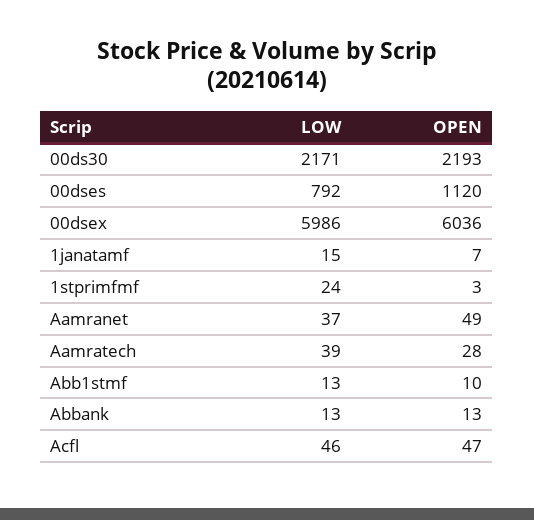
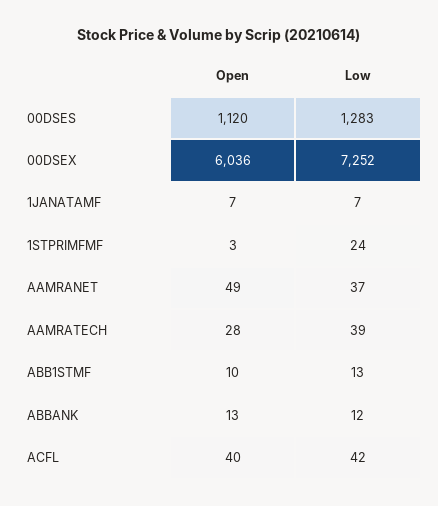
LOW, 00ds30: 2171 -> none
OPEN, 00ds30: 2193 -> none
LOW, 00dses: 792 -> 1283
LOW, 00dsex: 5986 -> 7252
LOW, 1janatamf: 15 -> 7
LOW, Abbank: 13 -> 12
LOW, Acfl: 46 -> 42
OPEN, Acfl: 47 -> 40

